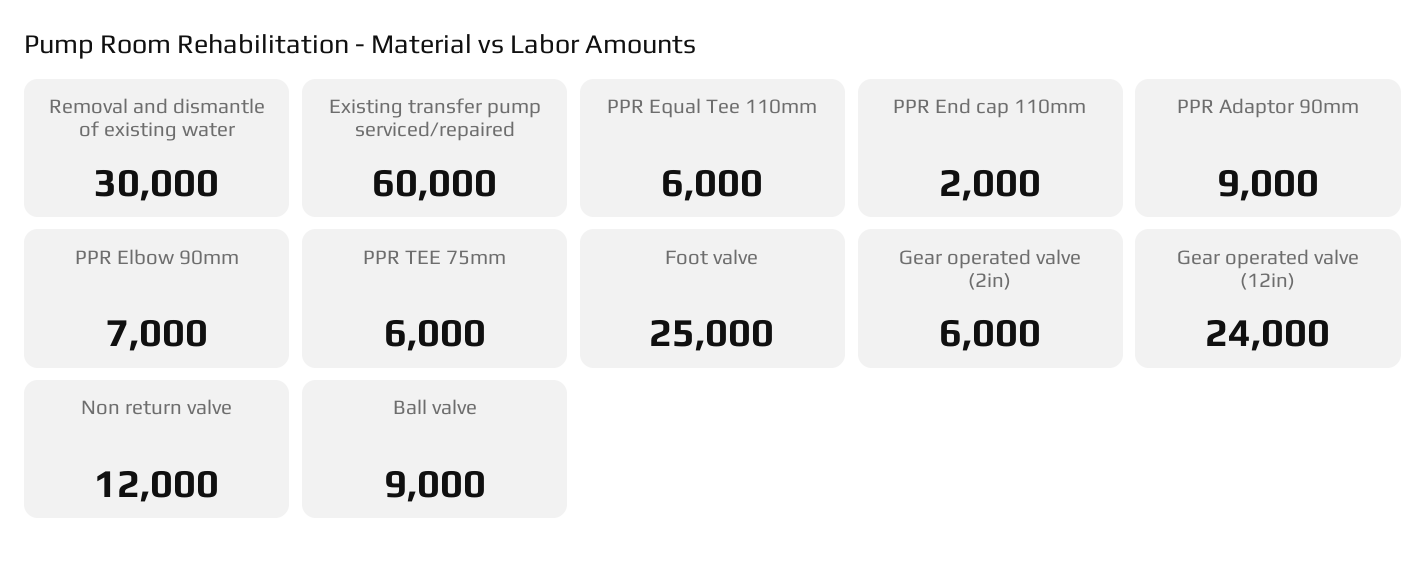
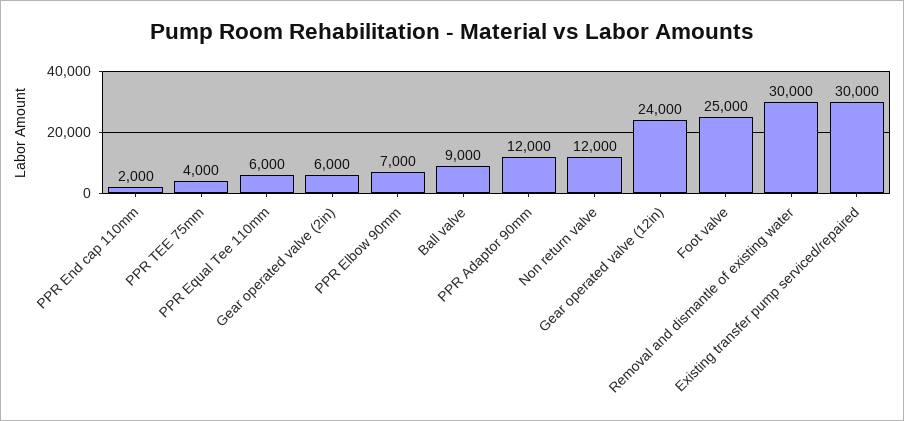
Existing transfer pump serviced/repaired: 60000 -> 30000
PPR Adaptor 90mm: 9000 -> 12000
PPR TEE 75mm: 6000 -> 4000

